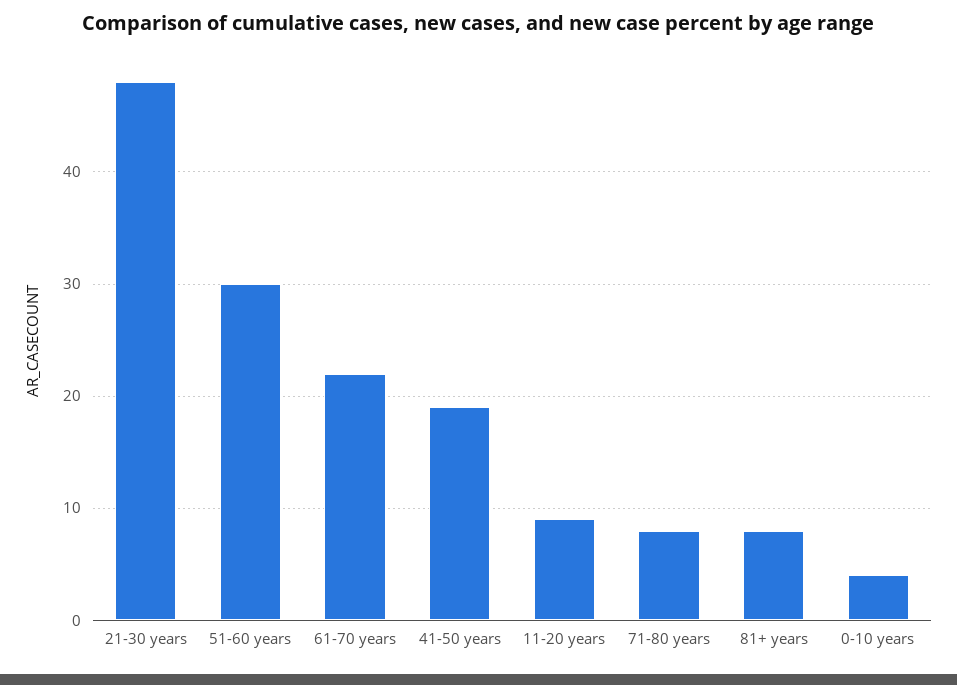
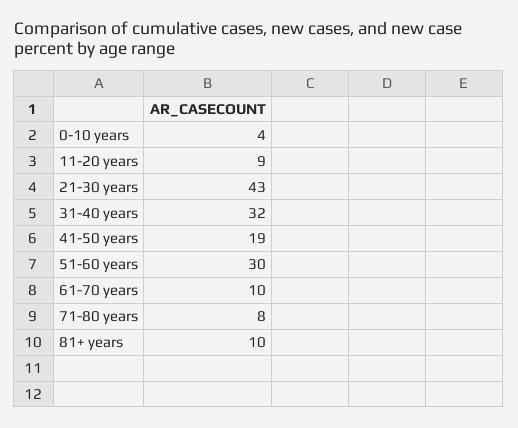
21-30 years: 48 -> 43
61-70 years: 22 -> 10
81+ years: 8 -> 10
31-40 years: none -> 32

